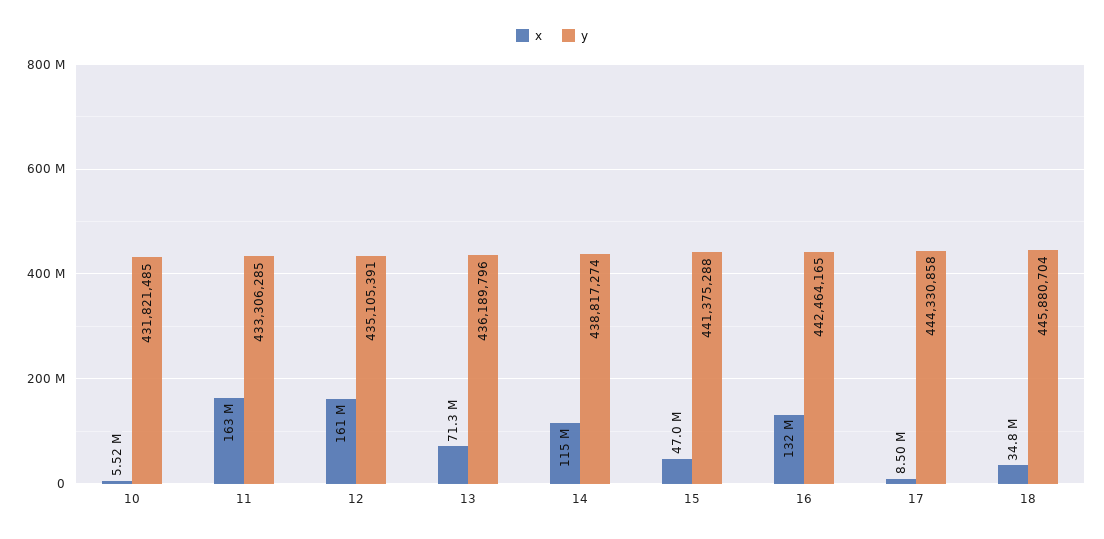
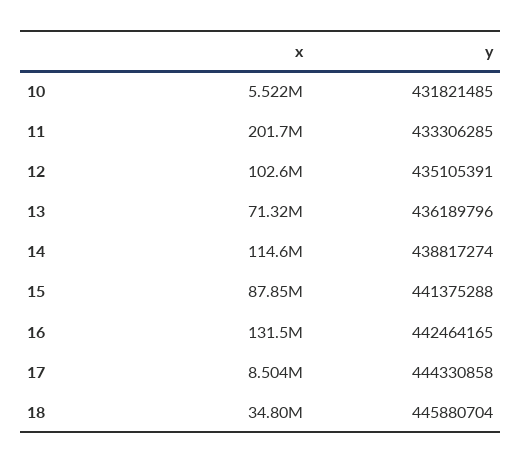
x, 11: 163000000 -> 201700000
x, 12: 161000000 -> 102600000
x, 15: 47000000 -> 87850000

